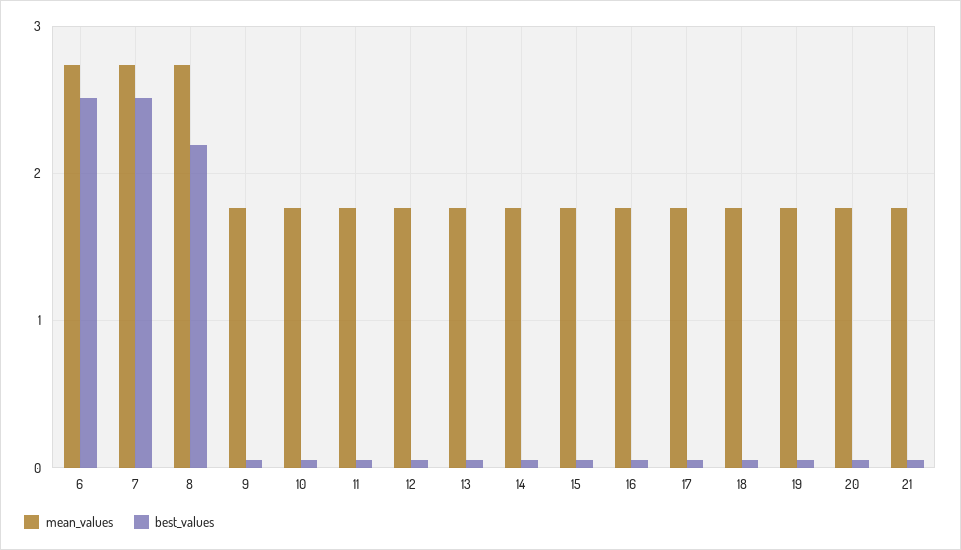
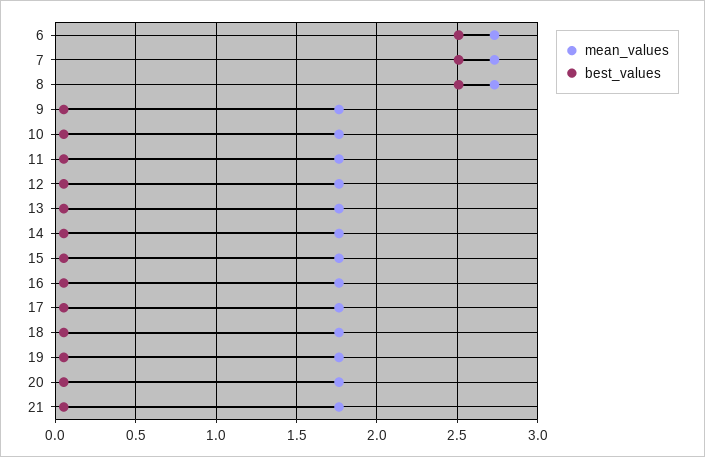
best_values, 8: 2.2 -> 2.5

